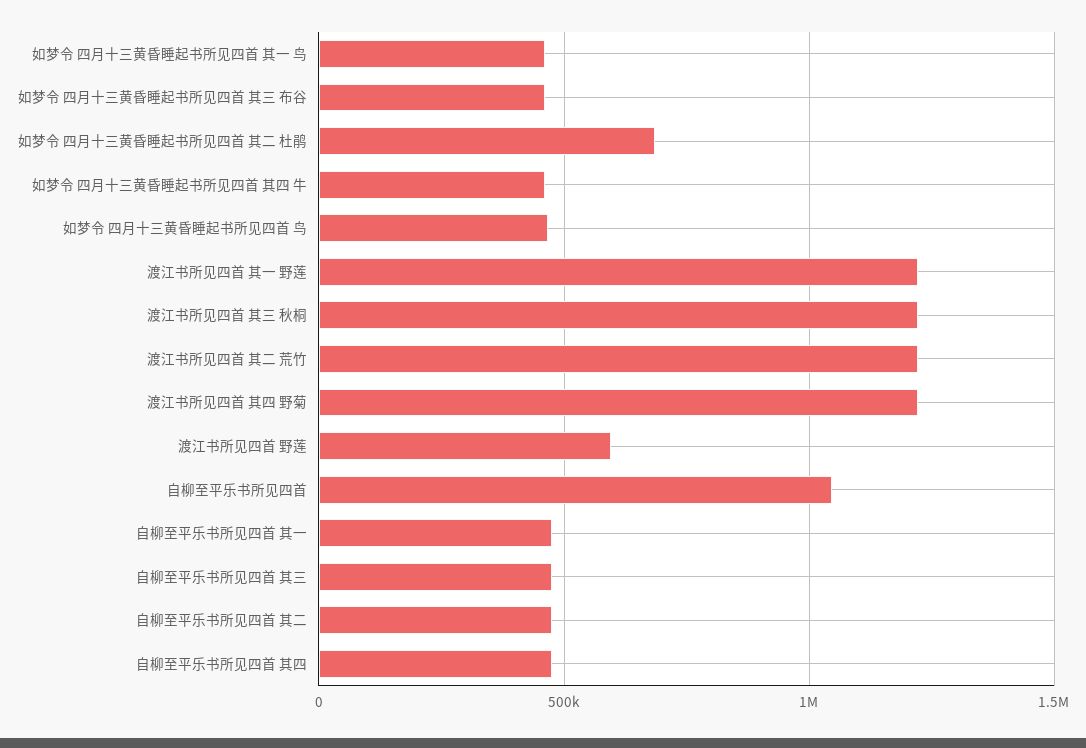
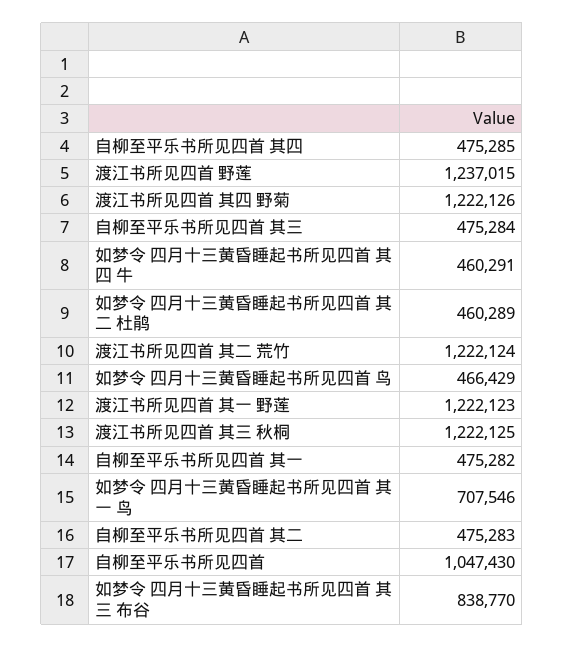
如梦令 四月十三黄昏睡起书所见四首 其一 鸟: 450000 -> 707546
如梦令 四月十三黄昏睡起书所见四首 其三 布谷: 450000 -> 838770
如梦令 四月十三黄昏睡起书所见四首 其二 杜鹃: 700000 -> 460289
渡江书所见四首 野莲: 600000 -> 1237015

